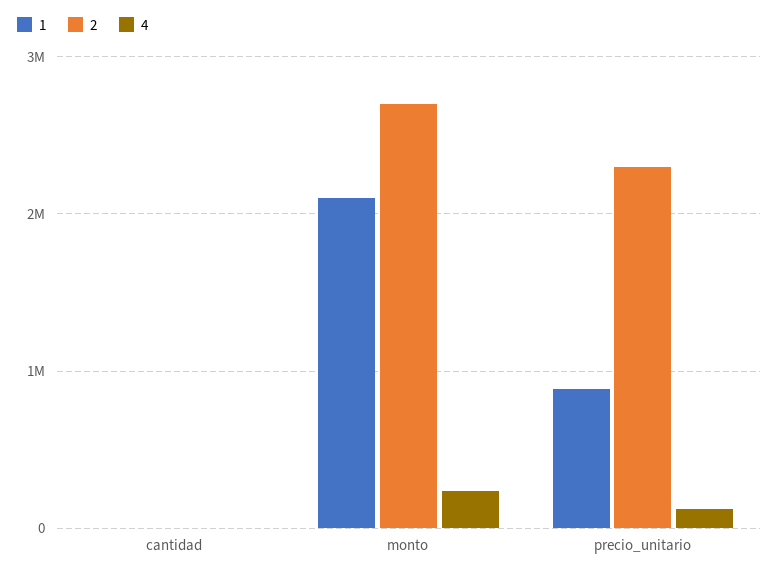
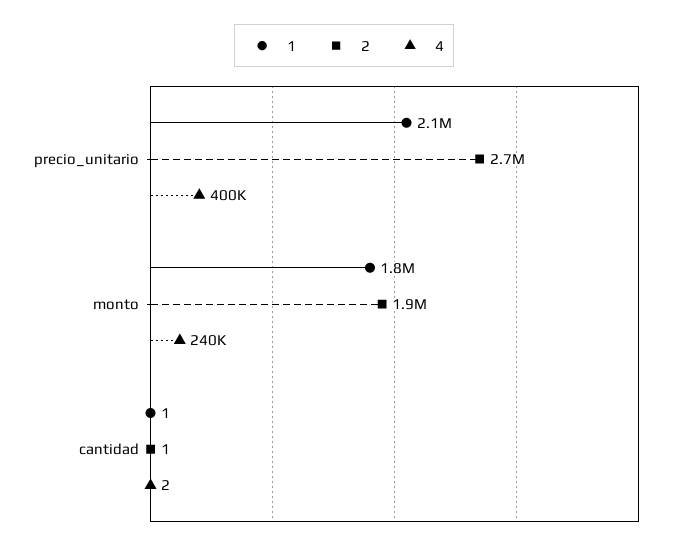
1, monto: 2100000 -> 1800000
2, monto: 2700000 -> 1900000
1, precio_unitario: 900000 -> 2100000
2, precio_unitario: 2300000 -> 2700000
4, precio_unitario: 100000 -> 400000

